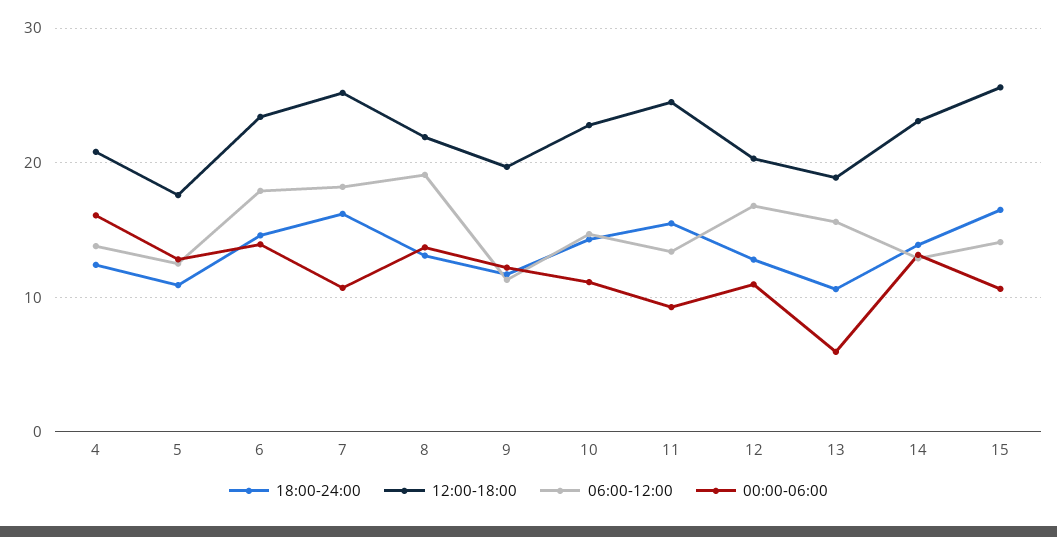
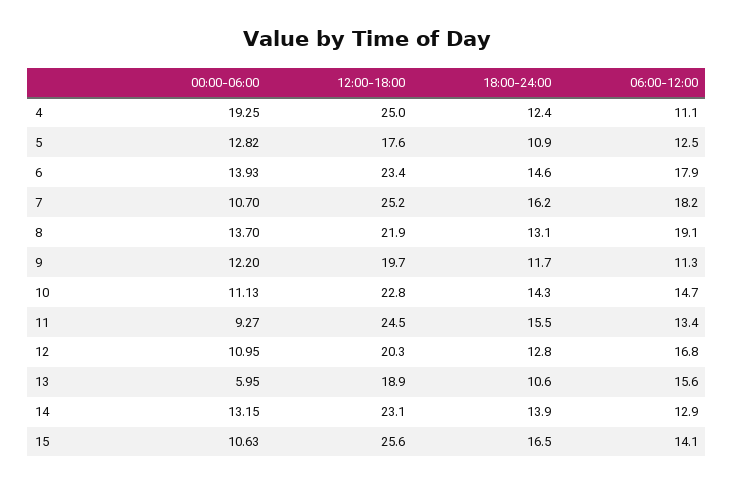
12:00-18:00, 4: 21 -> 25
06:00-12:00, 4: 14 -> 11.1
00:00-06:00, 4: 16 -> 19.25

